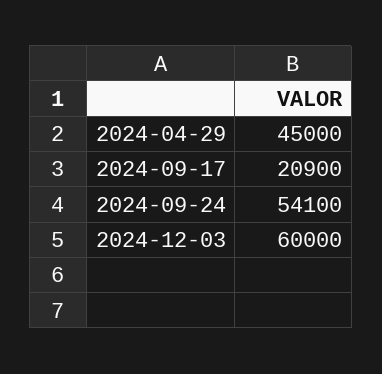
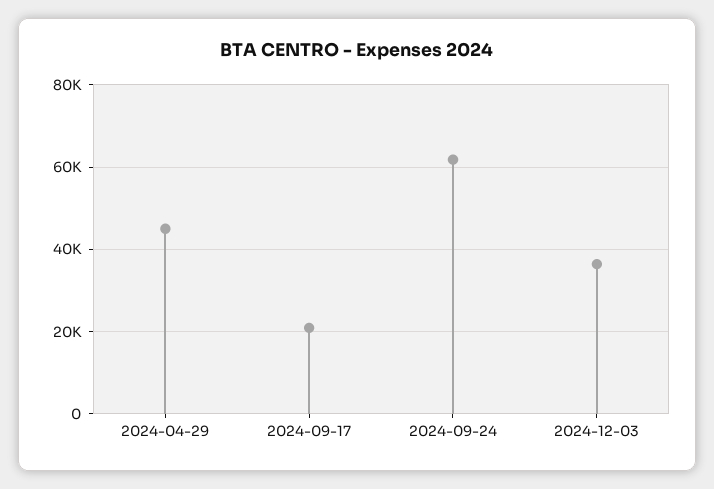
2024-09-24: 54100 -> 62000
2024-12-03: 60000 -> 36000

